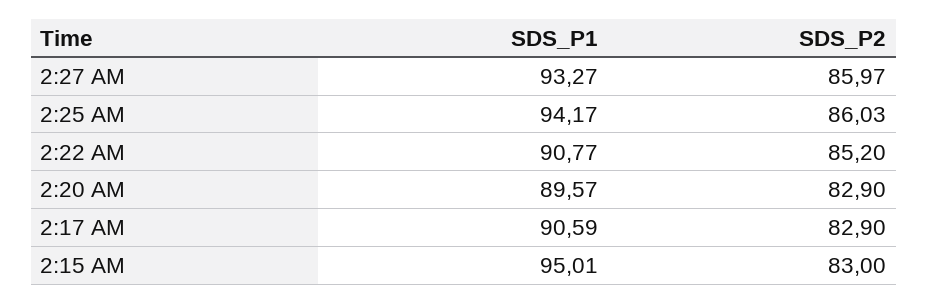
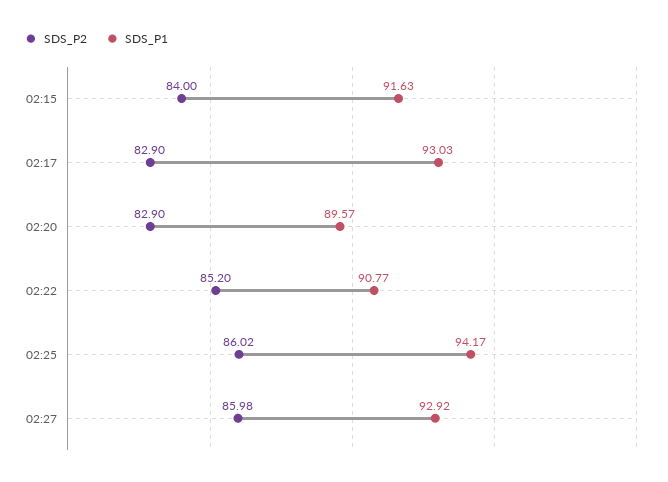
SDS_P1, 2:27 AM: 93.27 -> 92.92
SDS_P2, 2:27 AM: 85.97 -> 85.98
SDS_P2, 2:25 AM: 86.03 -> 86.02
SDS_P1, 2:17 AM: 90.59 -> 93.03
SDS_P1, 2:15 AM: 95.01 -> 91.63
SDS_P2, 2:15 AM: 83 -> 84

